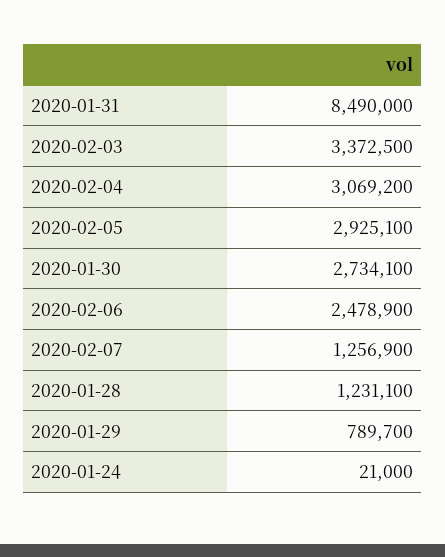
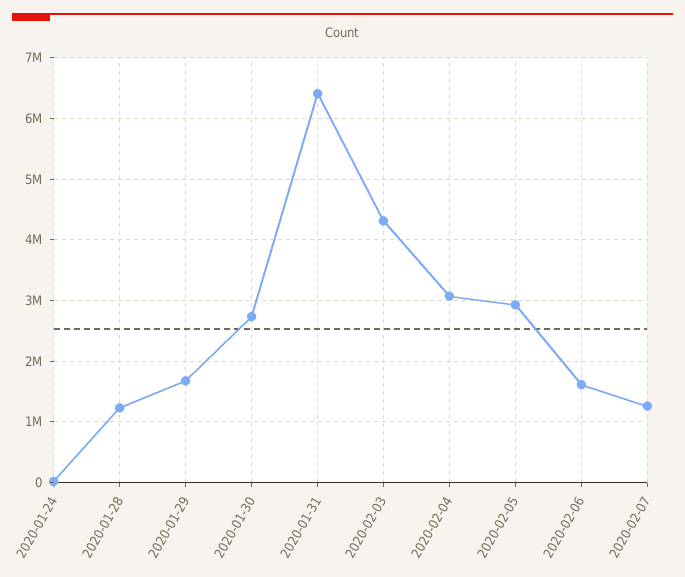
2020-01-31: 8490000 -> 6400000
2020-02-03: 3372500 -> 4300000
2020-02-06: 2478900 -> 1600000
2020-01-29: 789700 -> 1700000

